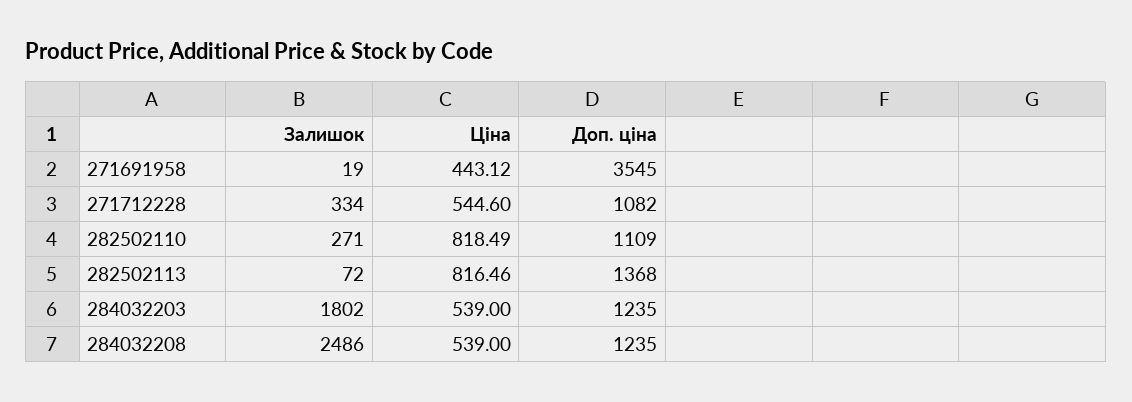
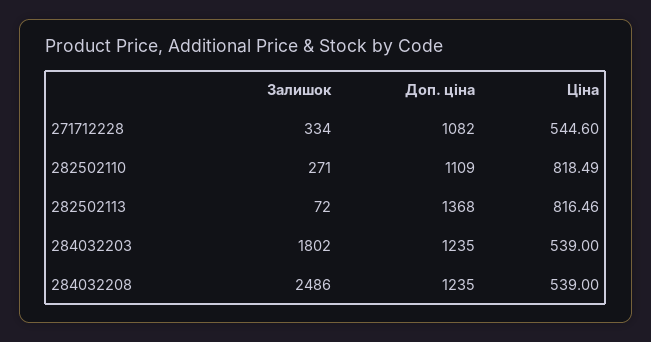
Залишок, 271691958: 19 -> none
Ціна, 271691958: 443.12 -> none
Доп. ціна, 271691958: 3545 -> none

